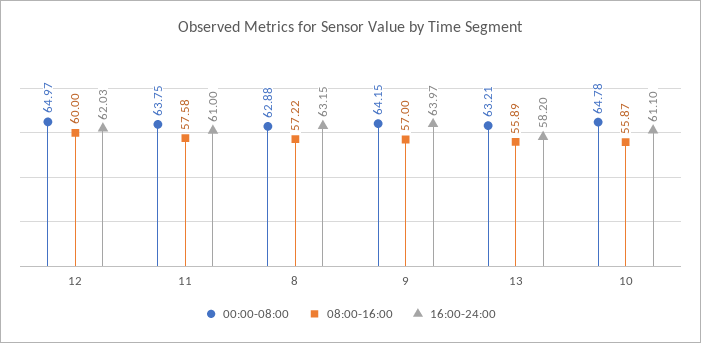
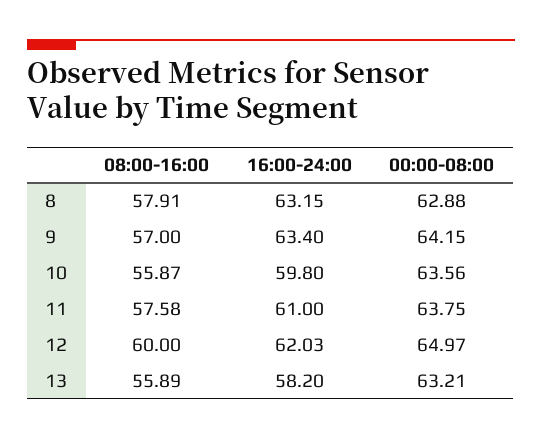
08:00-16:00, 8: 57.22 -> 57.91
16:00-24:00, 9: 63.97 -> 63.4
00:00-08:00, 10: 64.78 -> 63.56
16:00-24:00, 10: 61.1 -> 59.8

